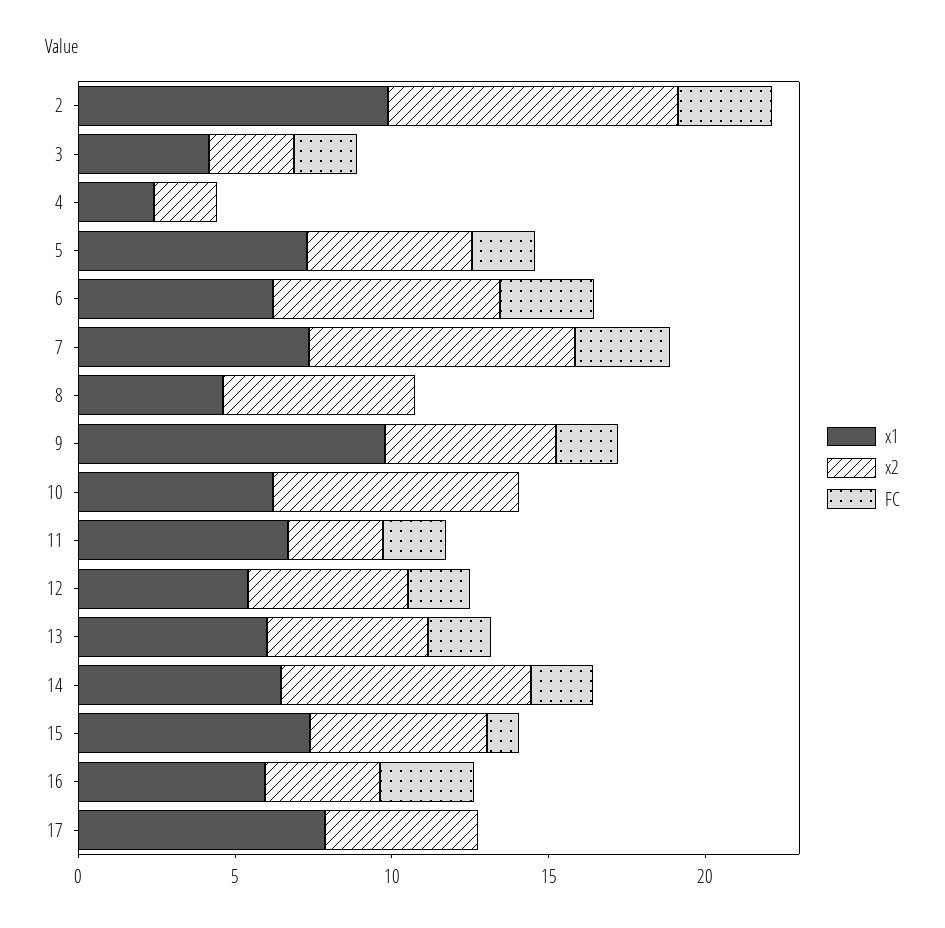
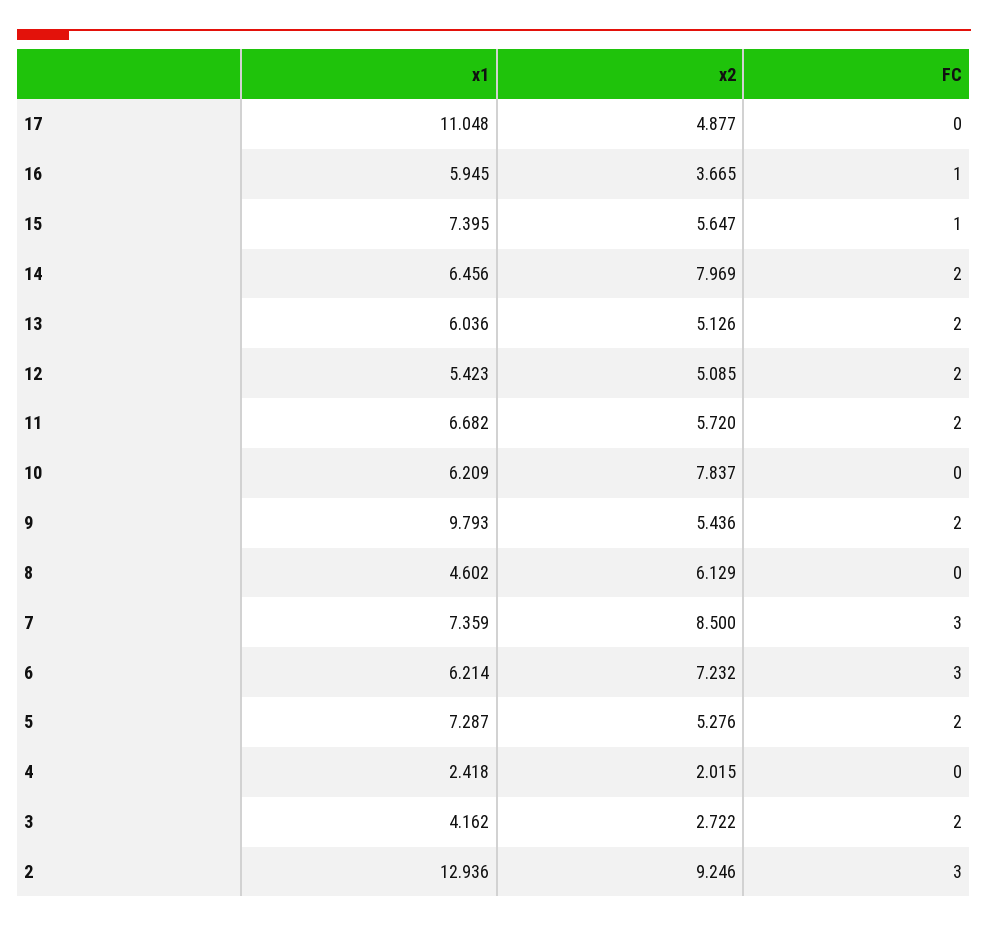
x1, 2: 10 -> 12.936
x2, 11: 3 -> 5.72
FC, 16: 3 -> 1
x1, 17: 8 -> 11.048

